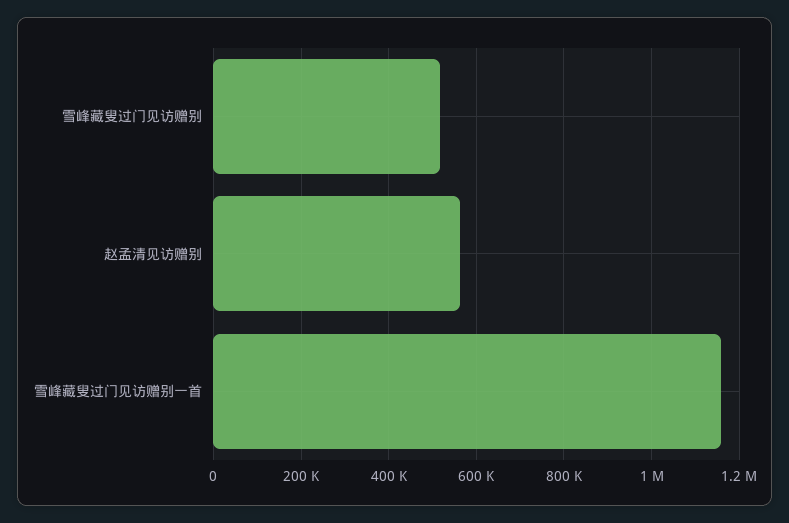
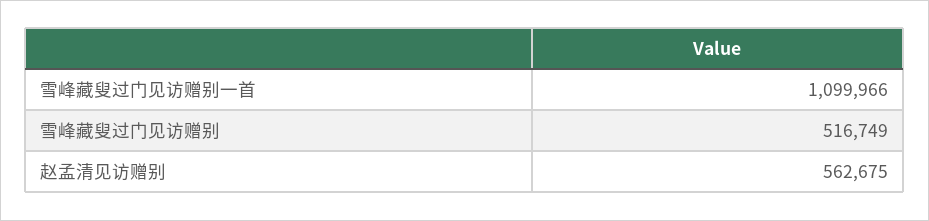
雪峰藏叟过门见访赠别一首: 1160000 -> 1099966

